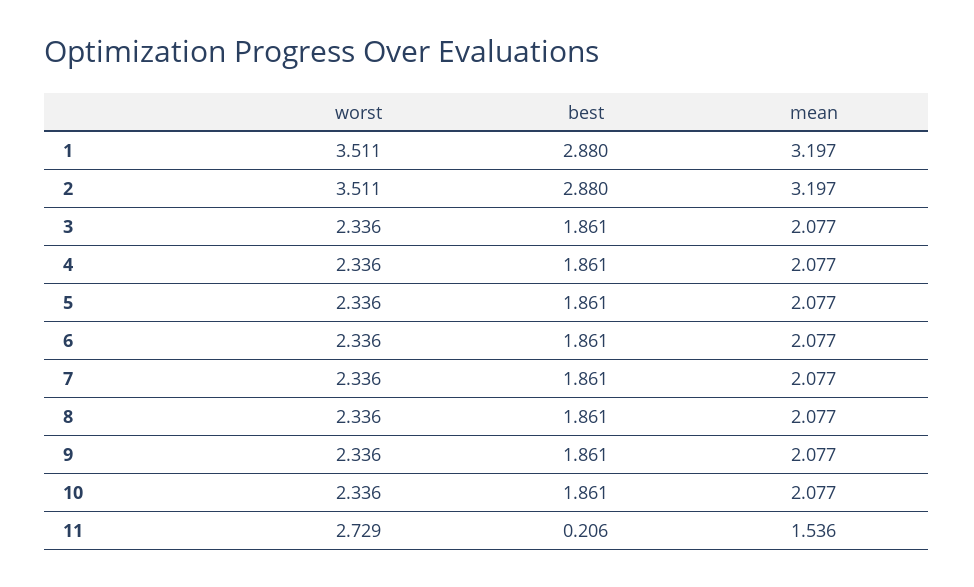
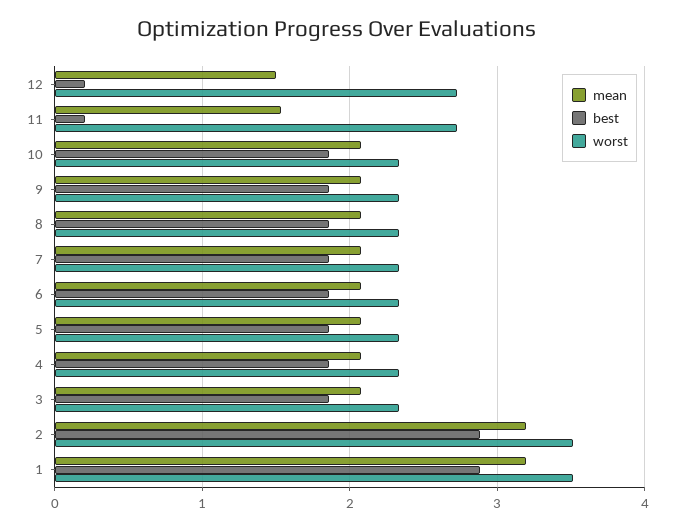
mean, 12: none -> 1.5
best, 12: none -> 0.2
worst, 12: none -> 2.7

